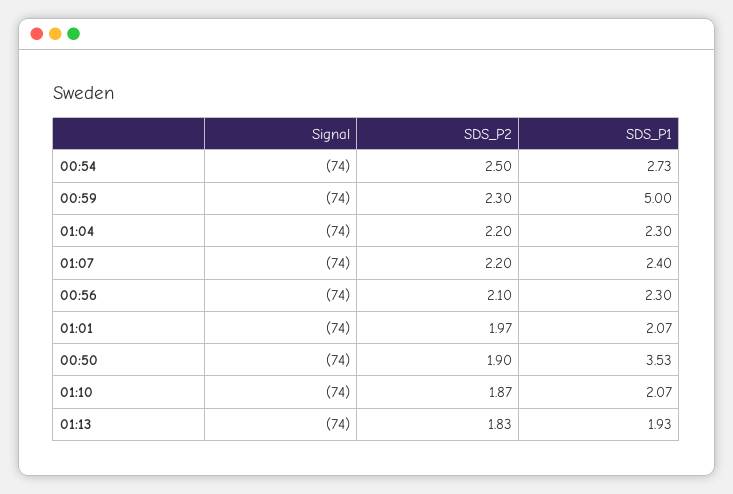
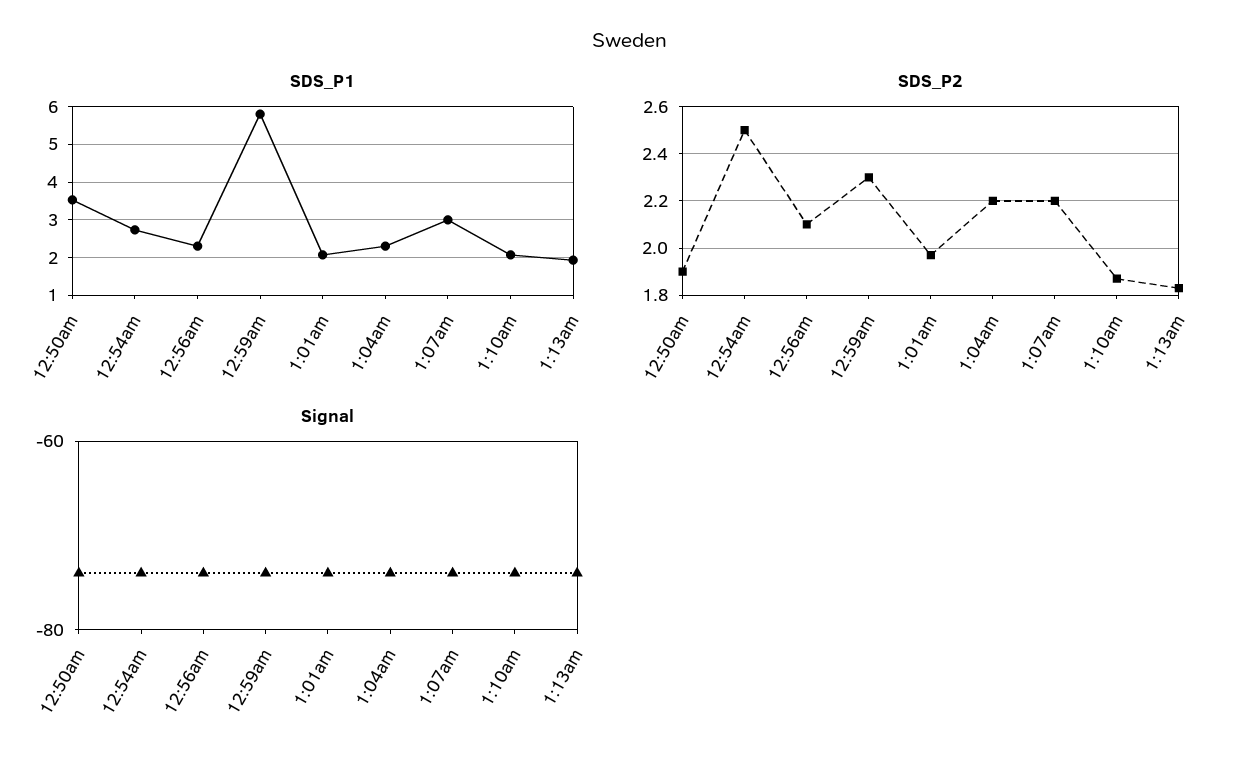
SDS_P1, 00:59: 5 -> 5.8
SDS_P1, 01:07: 2.4 -> 3

